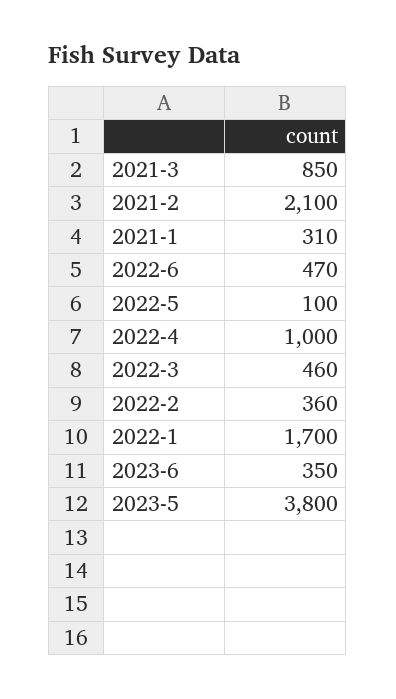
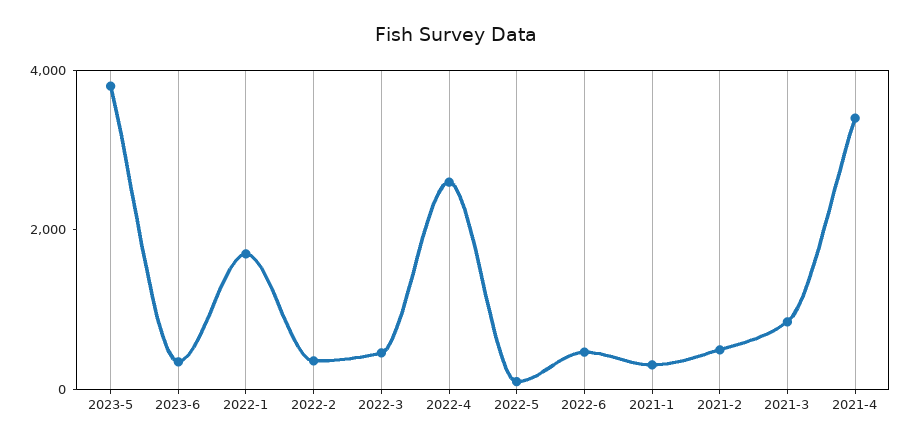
2021-2: 2100 -> 500
2022-4: 1000 -> 2500
2021-4: none -> 3500

